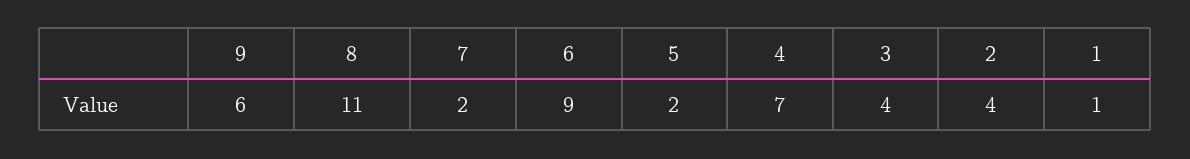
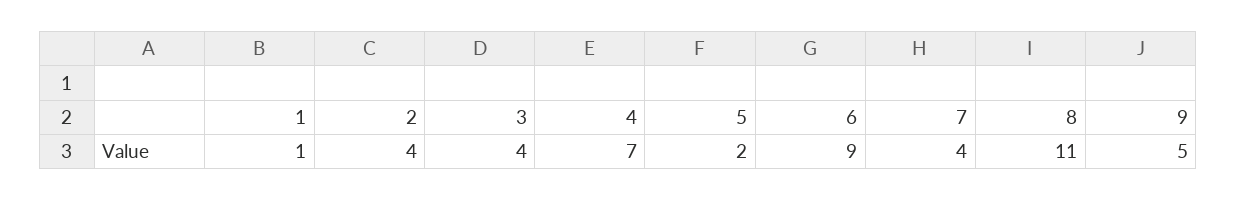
9: 6 -> 5
7: 2 -> 4

